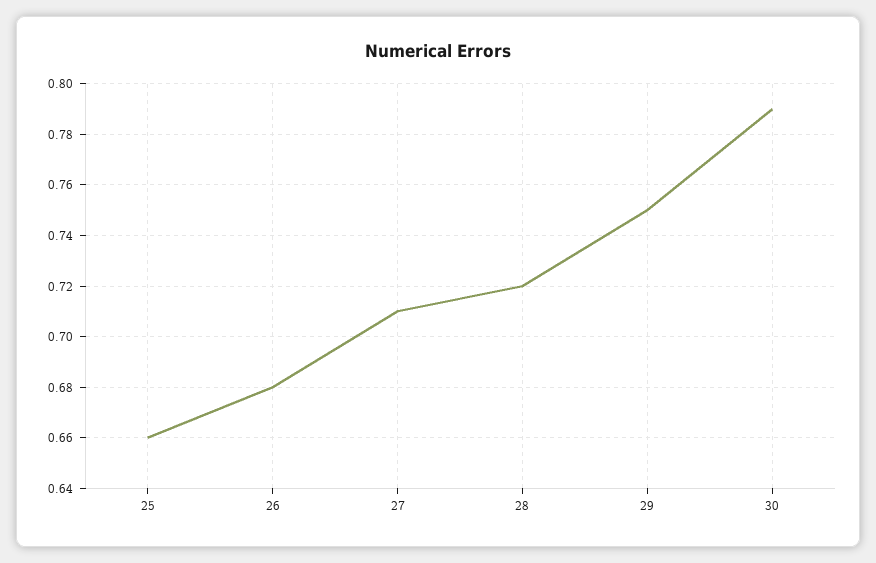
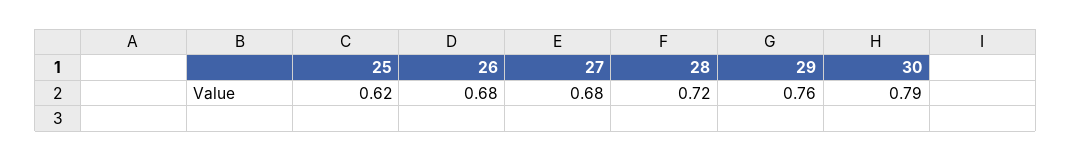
25: 0.66 -> 0.62
27: 0.71 -> 0.68
29: 0.75 -> 0.76

